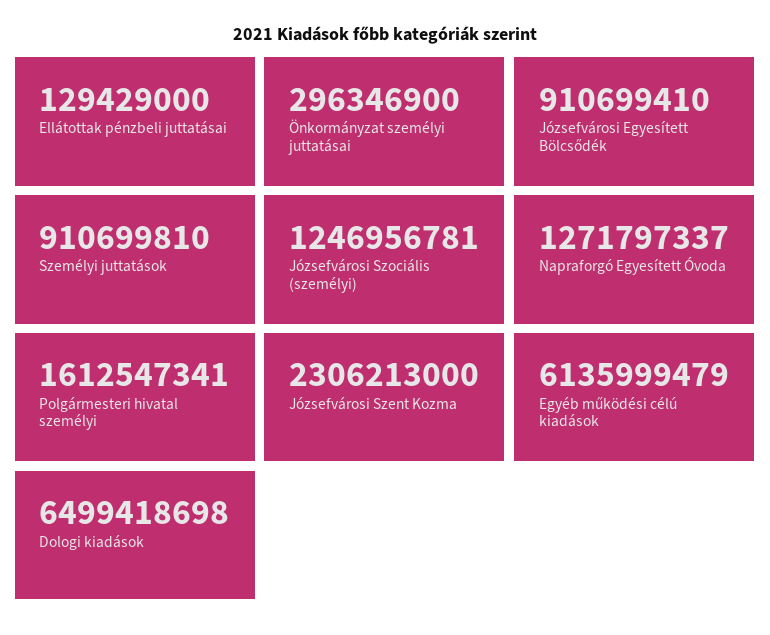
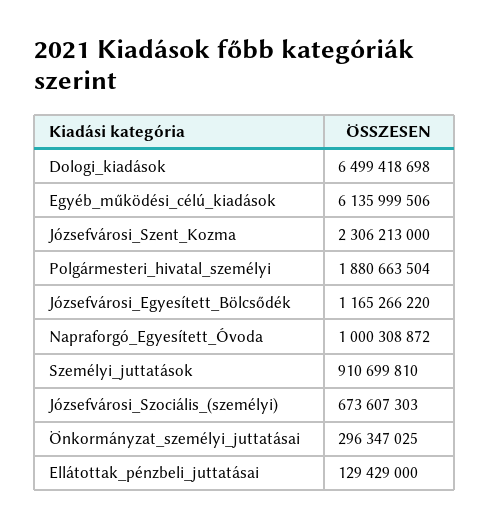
Önkormányzat személyi juttatásai: 296346900 -> 296347025
Józsefvárosi Egyesített Bölcsődék: 910699410 -> 1165266220
Józsefvárosi Szociális (személyi): 1246956781 -> 673607303
Napraforgó Egyesített Óvoda: 1271797337 -> 1000308872
Polgármesteri hivatal személyi: 1612547341 -> 1880663504
Egyéb működési célú kiadások: 6135999479 -> 6135999506

